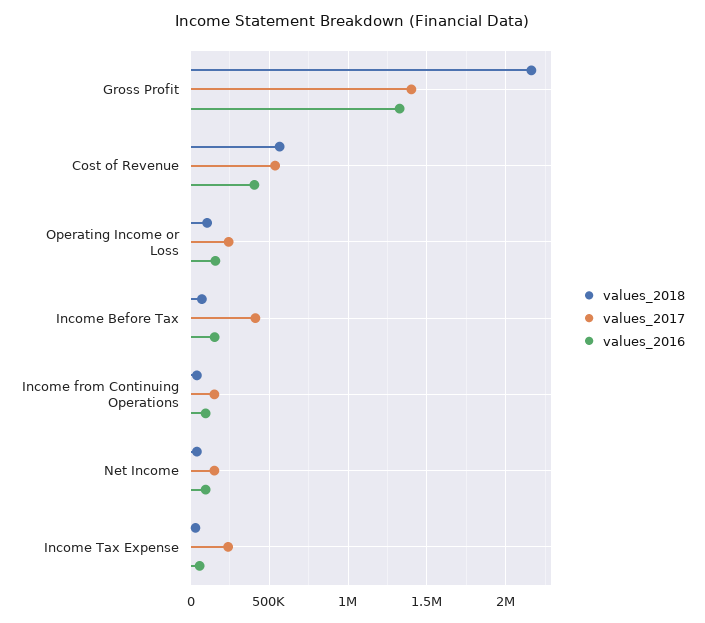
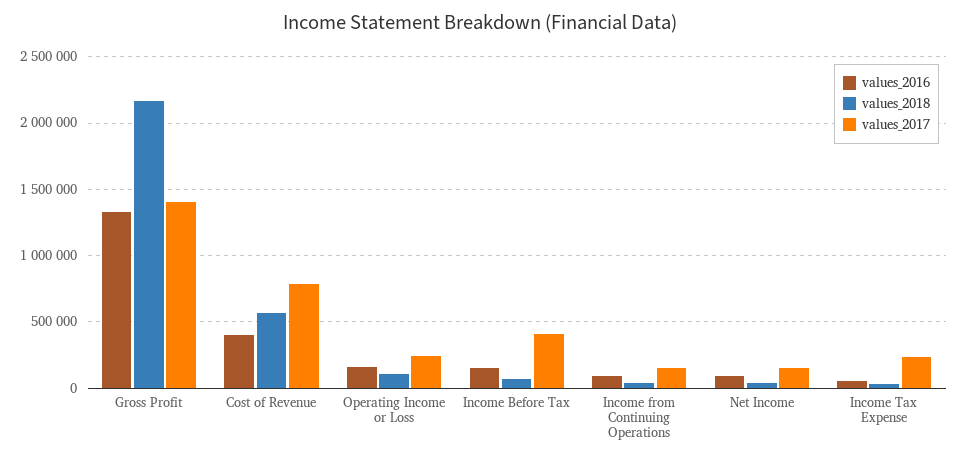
values_2017, Cost of Revenue: 550000 -> 800000

